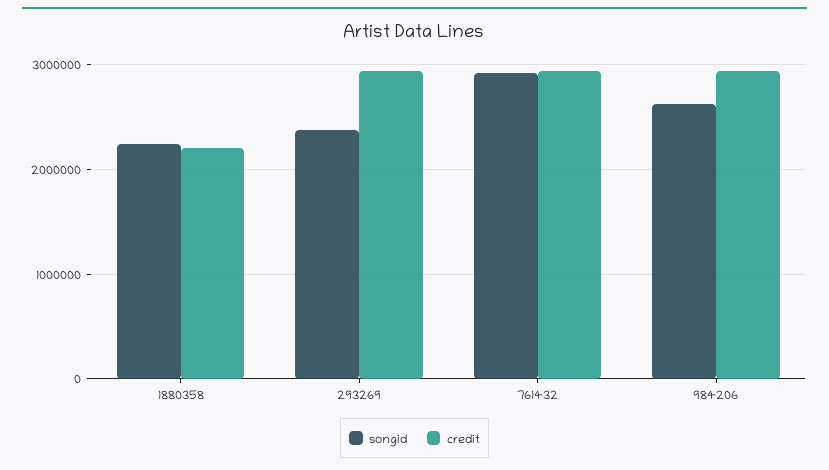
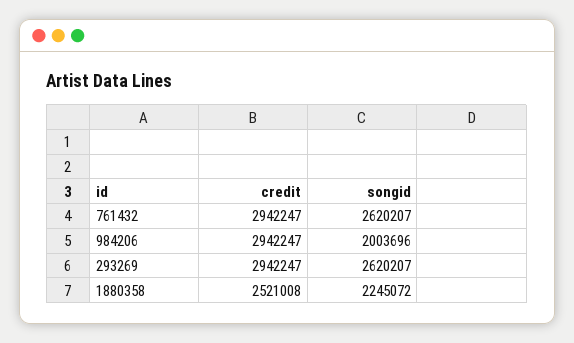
credit, 1880358: 2200000 -> 2521008
songid, 293269: 2400000 -> 2620207
songid, 761432: 2900000 -> 2620207
songid, 984206: 2600000 -> 2003696

